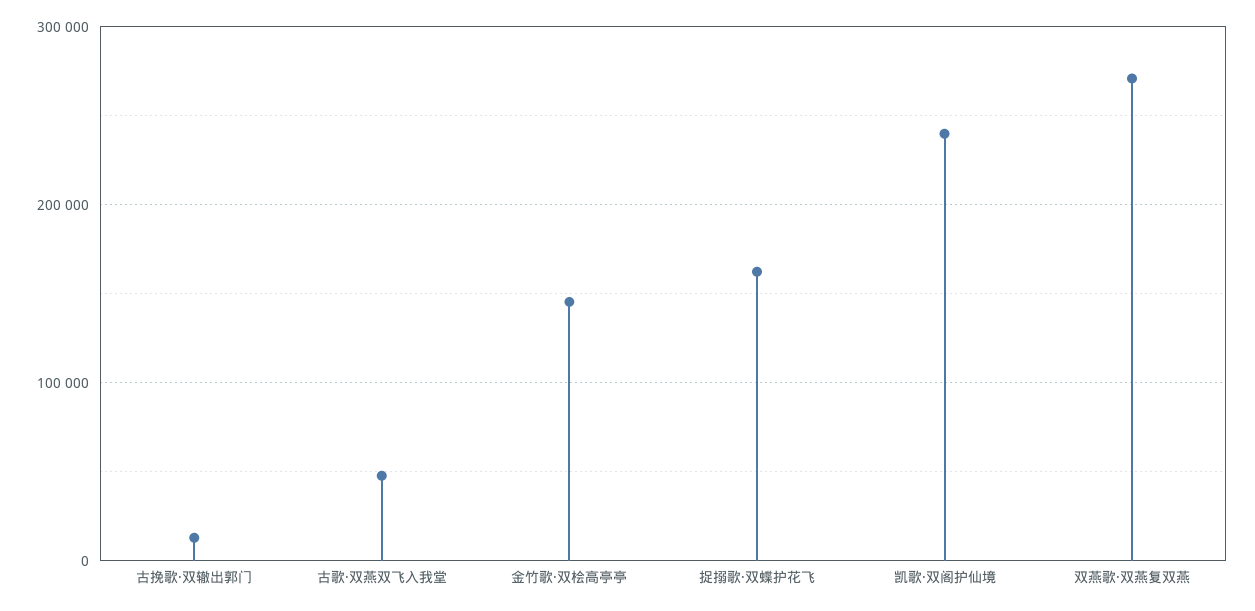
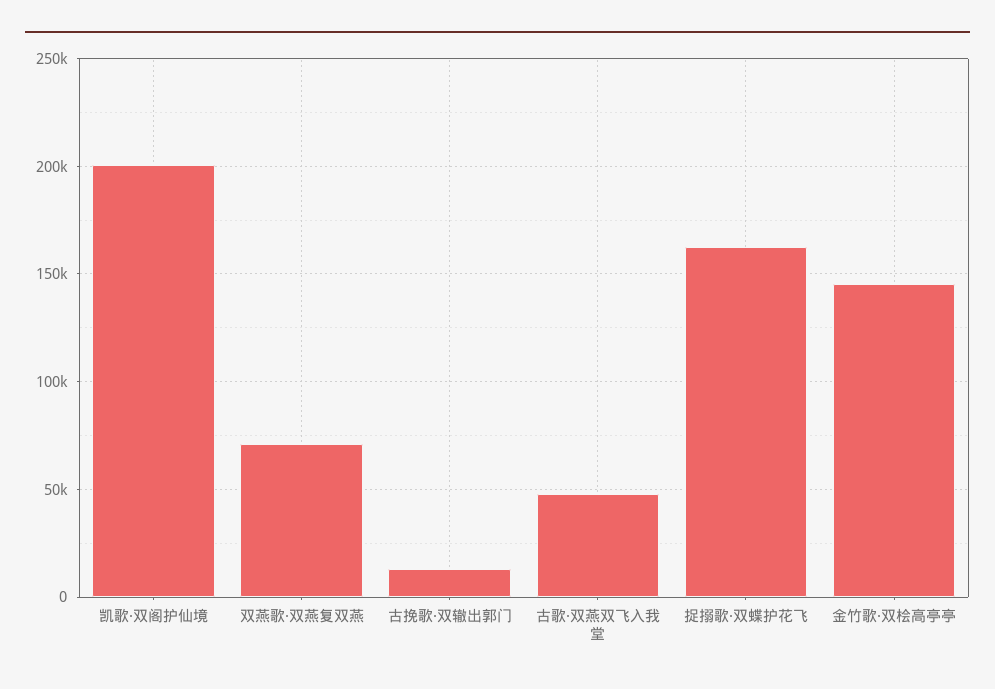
凯歌·双阁护仙境: 240000 -> 200000
双燕歌·双燕复双燕: 270000 -> 70000

